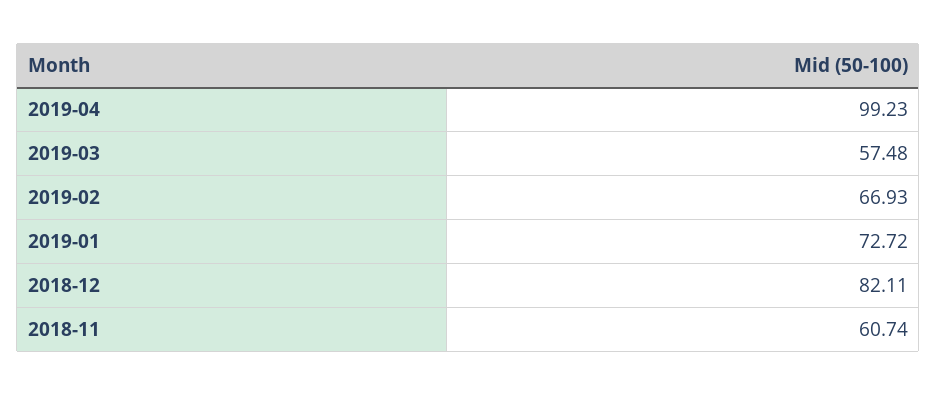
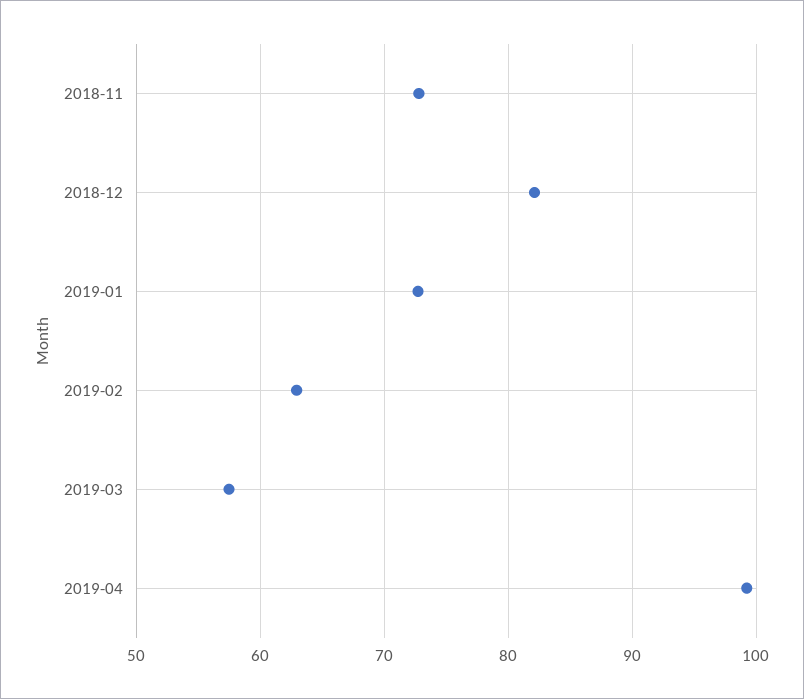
2019-02: 66.93 -> 63
2018-11: 60.74 -> 73

